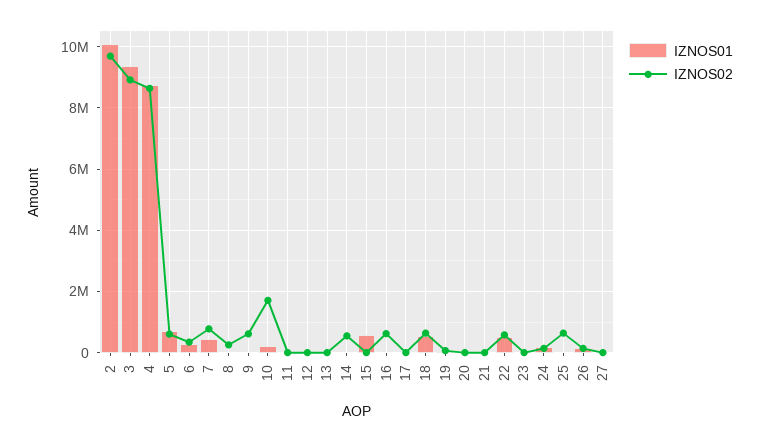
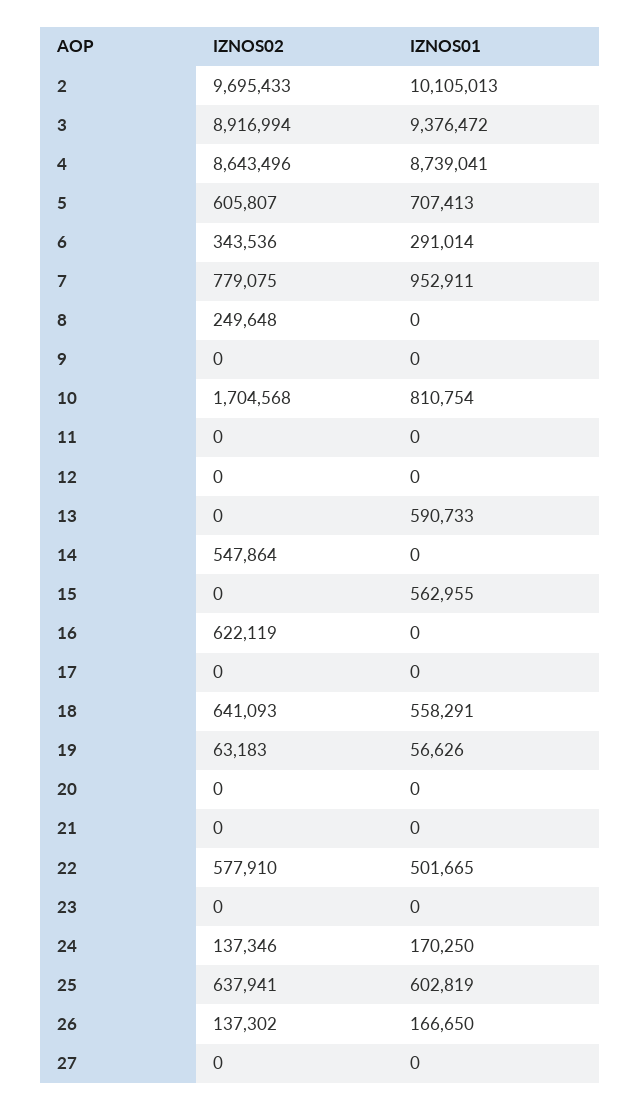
IZNOS01, 7: 400000 -> 952911
IZNOS02, 9: 600000 -> 0
IZNOS01, 10: 200000 -> 810754
IZNOS01, 13: 0 -> 590733
IZNOS01, 25: 0 -> 602819

